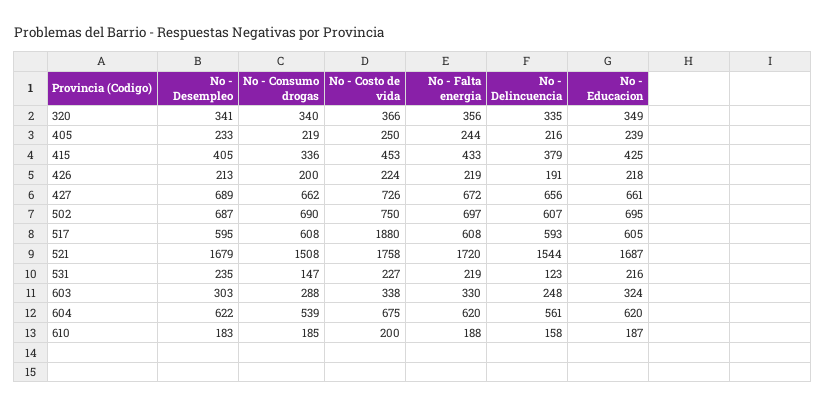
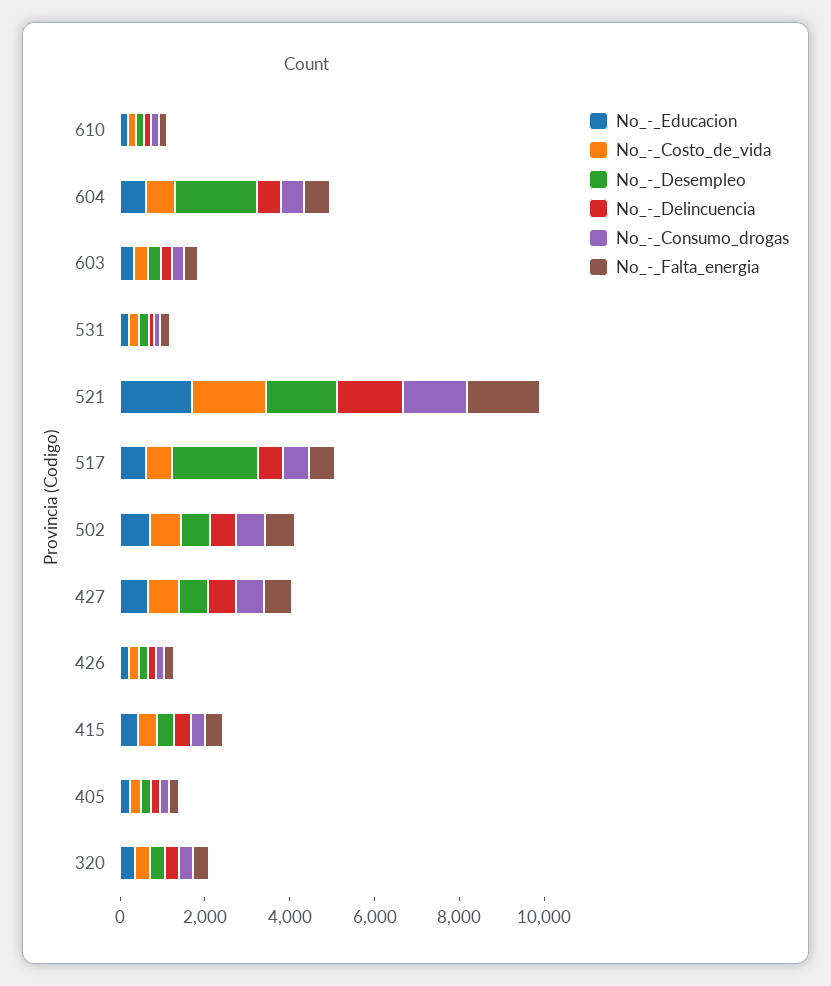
No - Desempleo, 517: 595 -> 2000
No - Costo de vida, 517: 1880 -> 500
No - Desempleo, 604: 622 -> 2000

